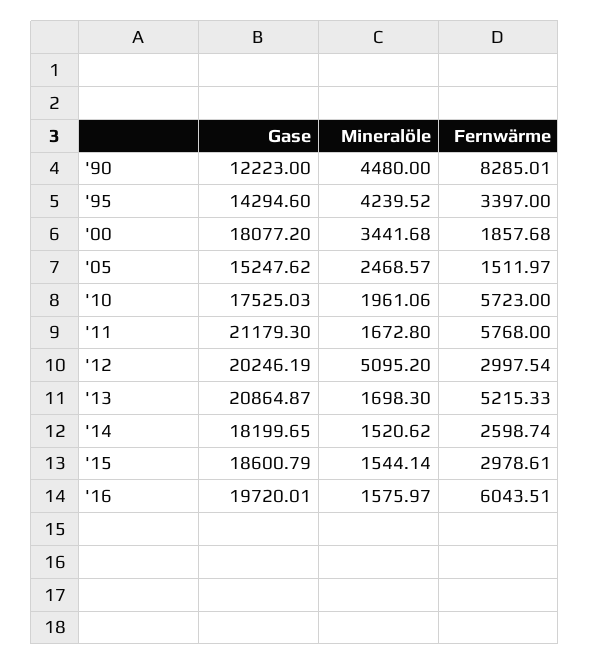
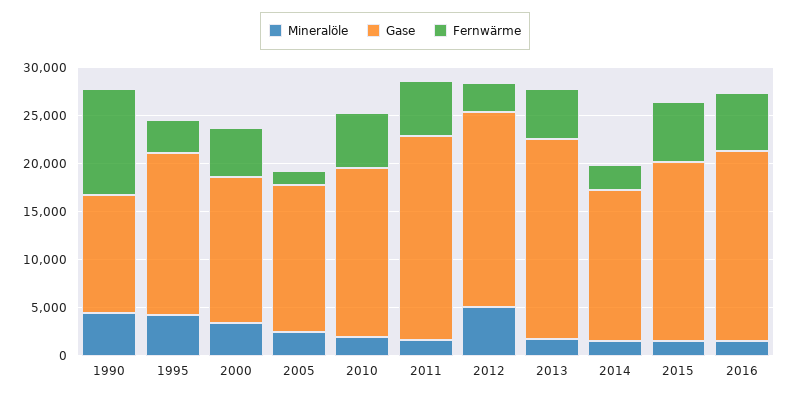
Fernwärme, '90: 8285.01 -> 11000
Gase, '95: 14294.6 -> 17000
Gase, '00: 18077.2 -> 15000
Fernwärme, '00: 1857.68 -> 5000
Gase, '14: 18199.65 -> 16000
Fernwärme, '15: 2978.61 -> 6000

